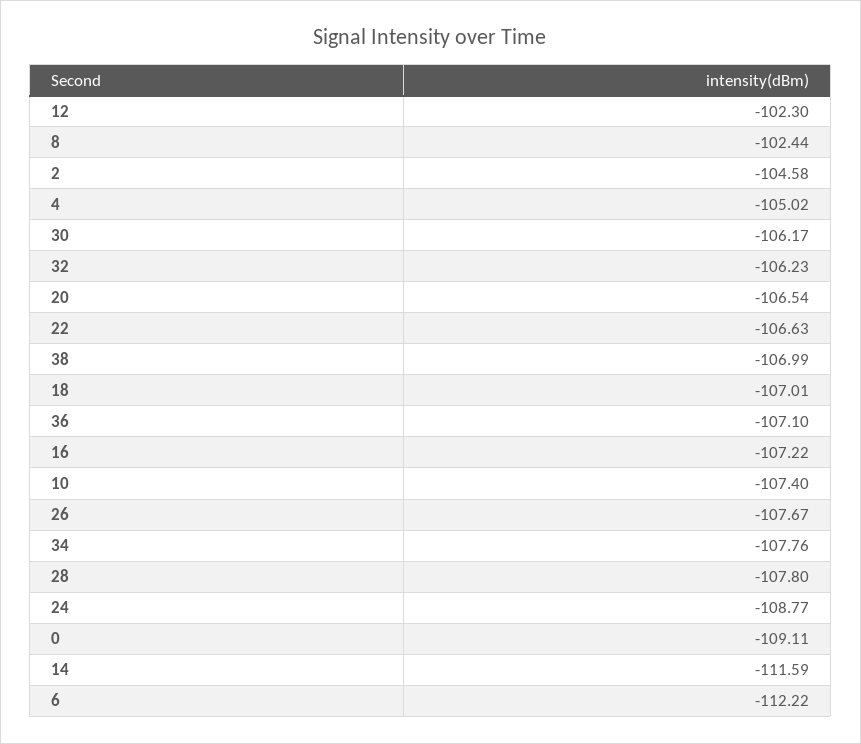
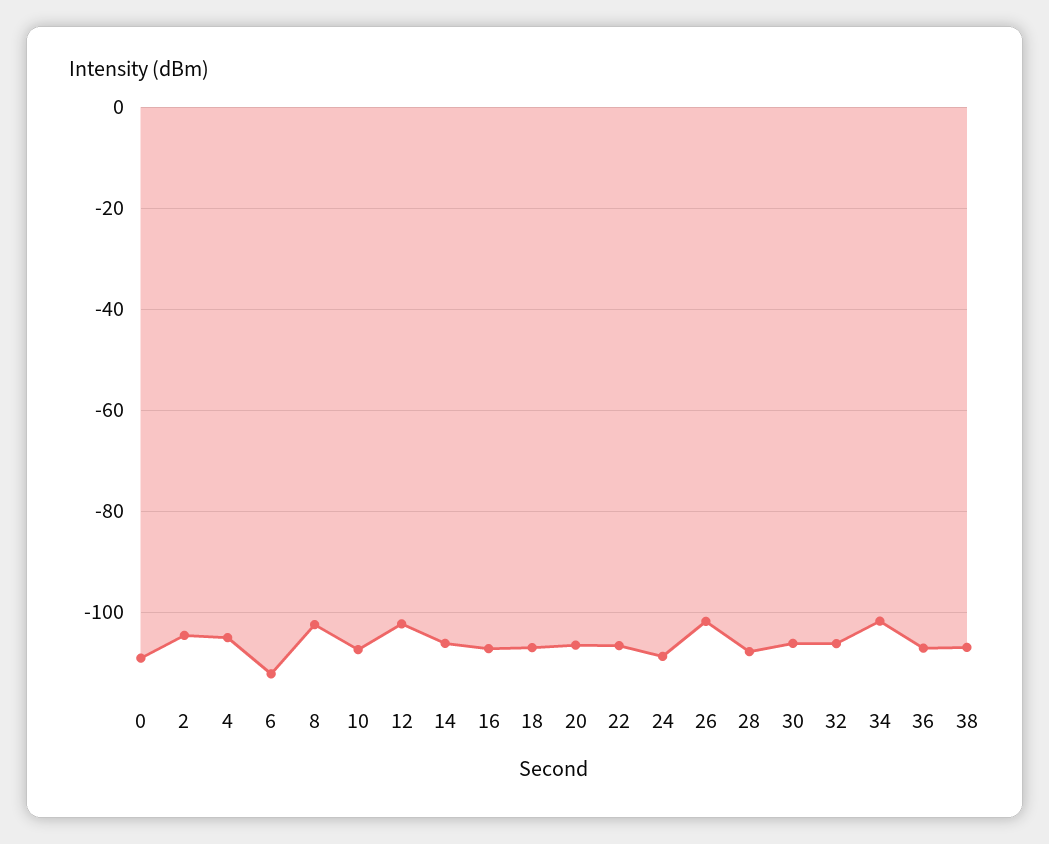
26: -107.67 -> -102
34: -107.76 -> -102
14: -111.59 -> -106

